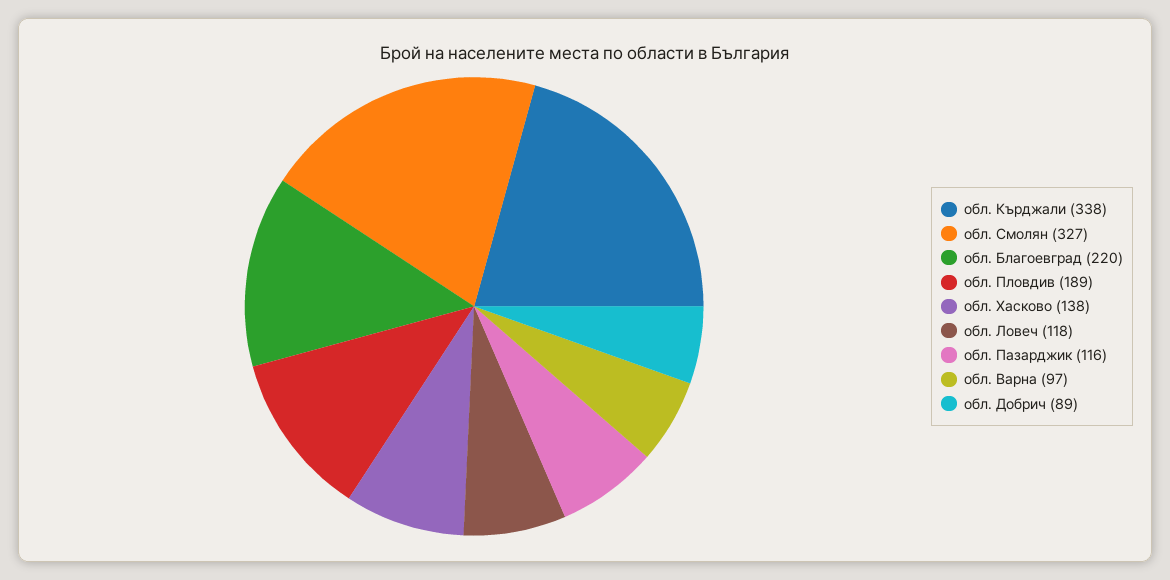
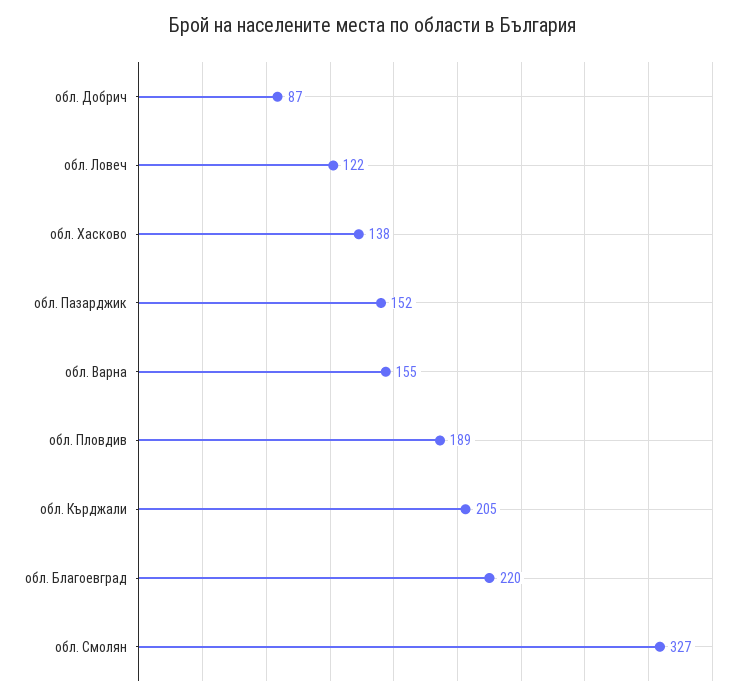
обл. Кърджали: 338 -> 205
обл. Ловеч: 118 -> 122
обл. Пазарджик: 116 -> 152
обл. Варна: 97 -> 155
обл. Добрич: 89 -> 87

